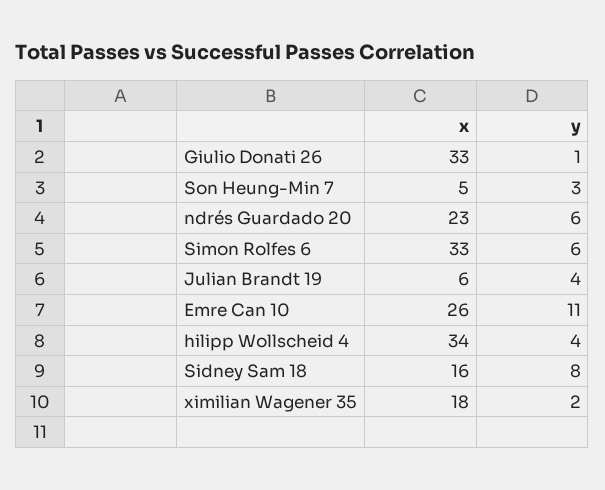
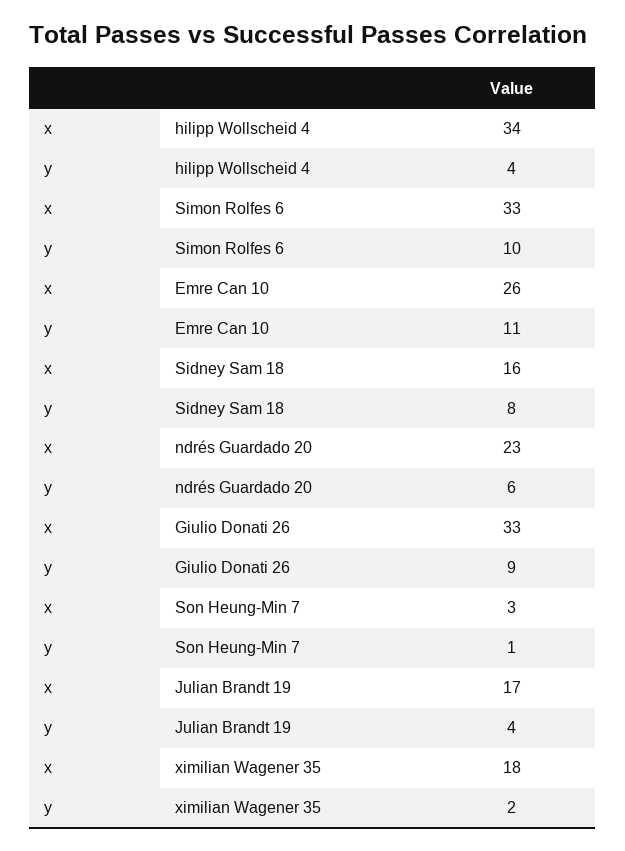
y, Giulio Donati 26: 1 -> 9
x, Son Heung-Min 7: 5 -> 3
y, Son Heung-Min 7: 3 -> 1
y, Simon Rolfes 6: 6 -> 10
x, Julian Brandt 19: 6 -> 17

